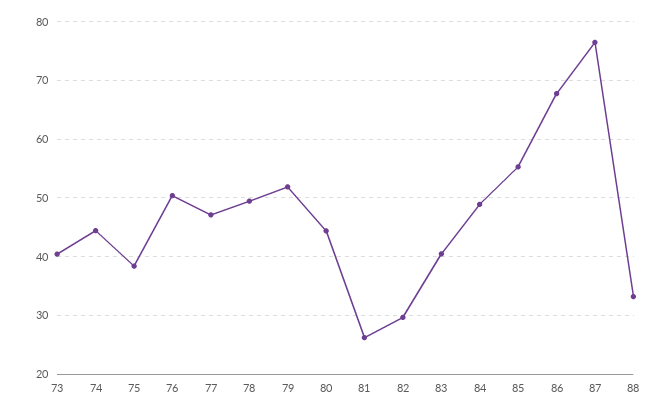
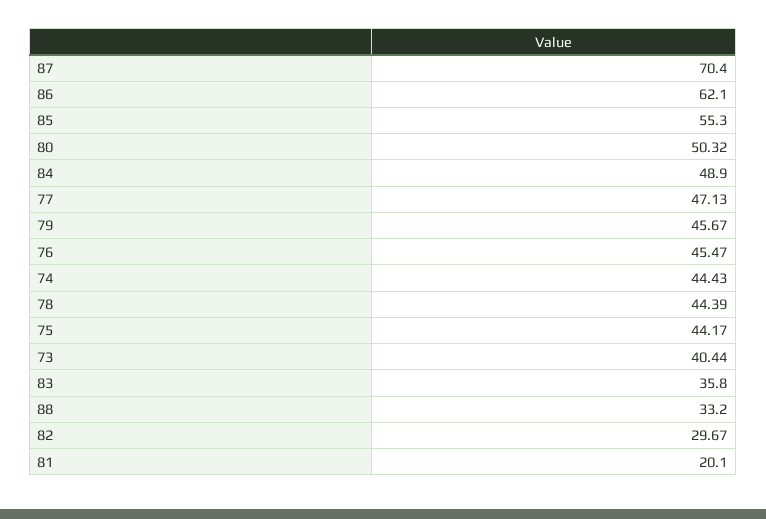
75: 38 -> 44.17
76: 50 -> 45.47
78: 50 -> 44.39
79: 52 -> 45.67
80: 44 -> 50.32
81: 26 -> 20.1
83: 40 -> 35.8
86: 68 -> 62.1
87: 76 -> 70.4

